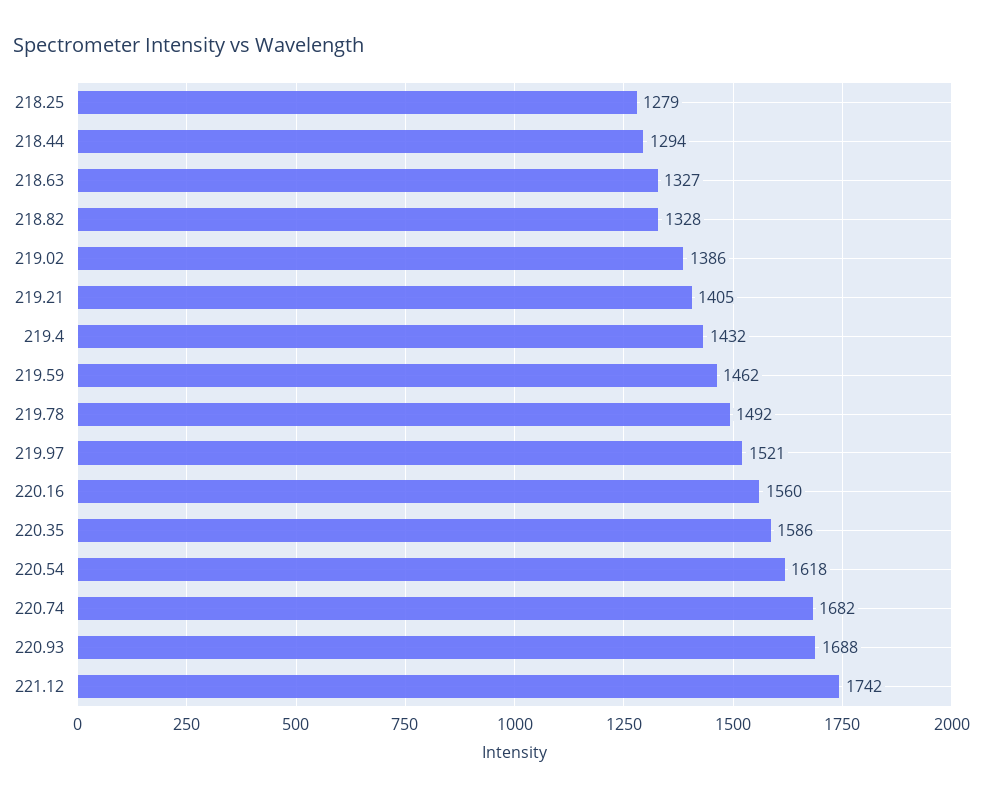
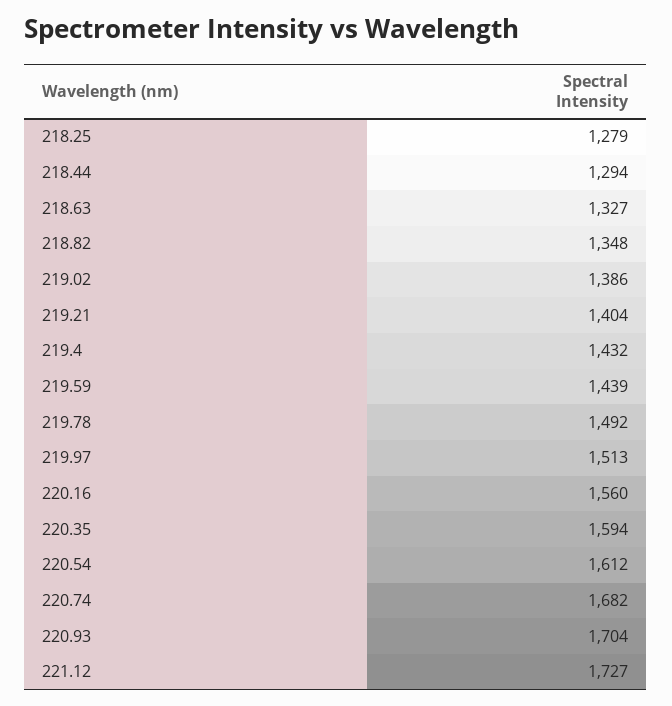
218.82: 1328 -> 1348
219.21: 1405 -> 1404
219.59: 1462 -> 1439
219.97: 1521 -> 1513
220.35: 1586 -> 1594
220.54: 1618 -> 1612
220.93: 1688 -> 1704
221.12: 1742 -> 1727

